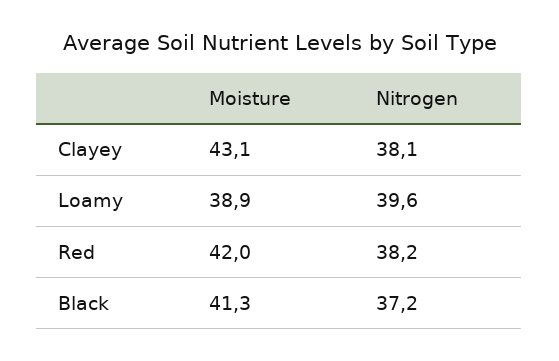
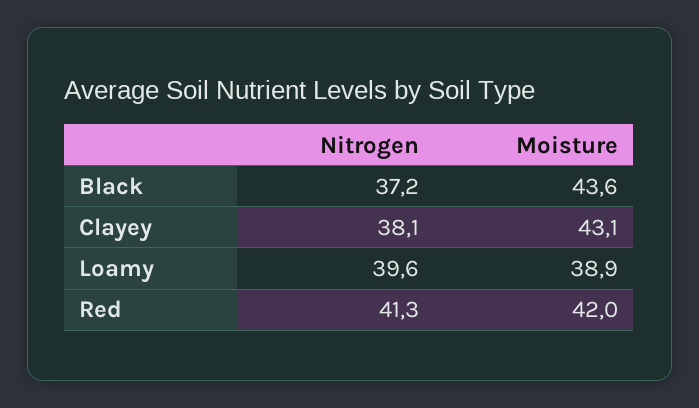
Nitrogen, Red: 38.2 -> 41.3
Moisture, Black: 41.3 -> 43.6

